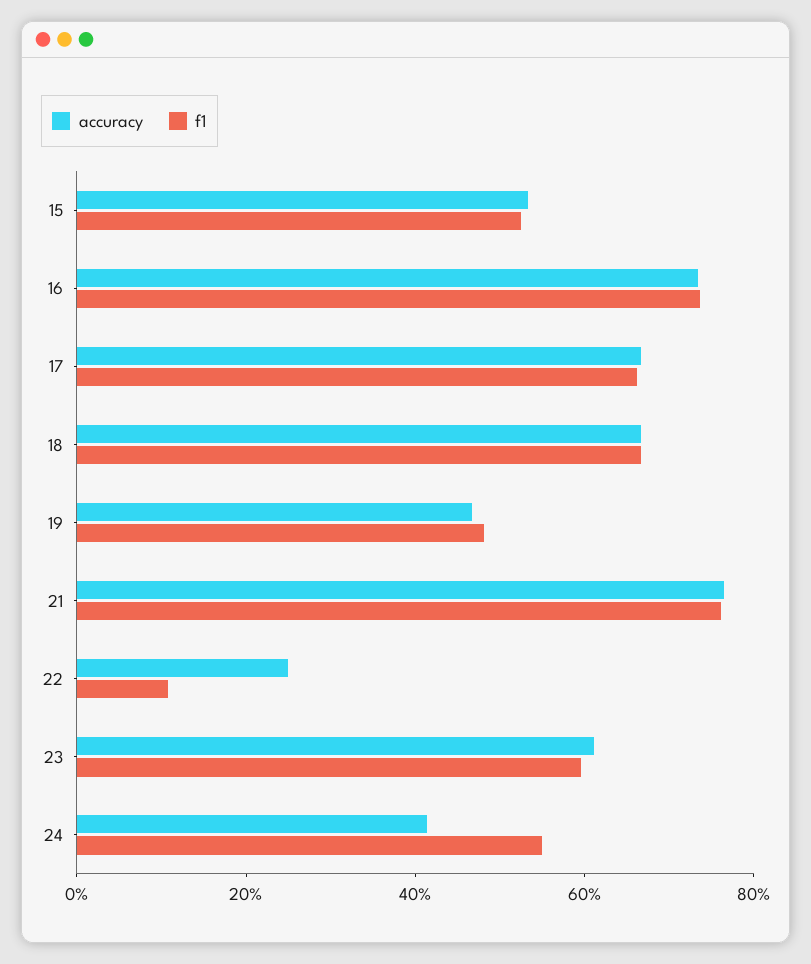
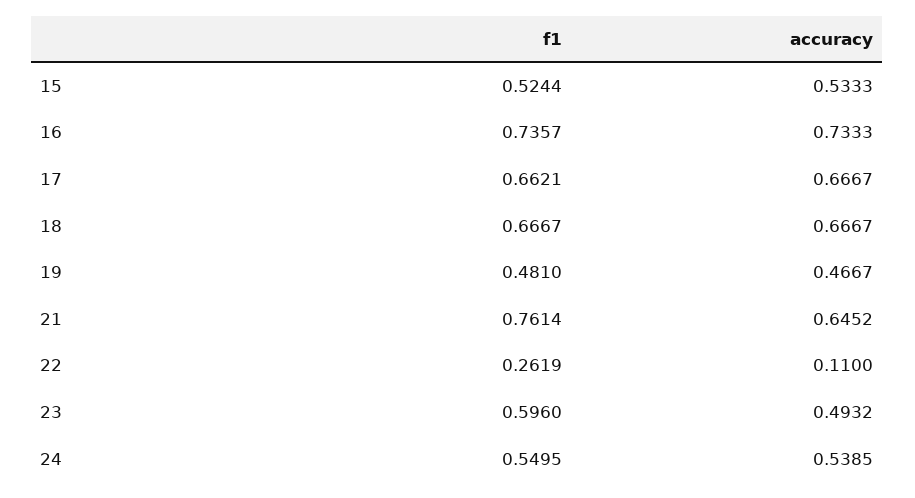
accuracy, 21: 0.75 -> 0.6452
accuracy, 22: 0.25 -> 0.11
f1, 22: 0.1 -> 0.2619
accuracy, 23: 0.6 -> 0.4932
accuracy, 24: 0.4 -> 0.5385

